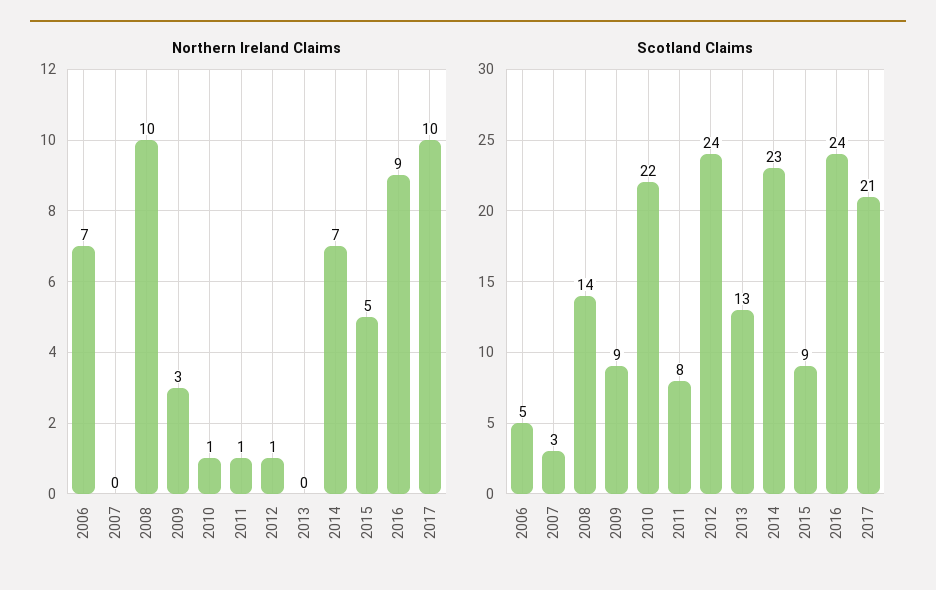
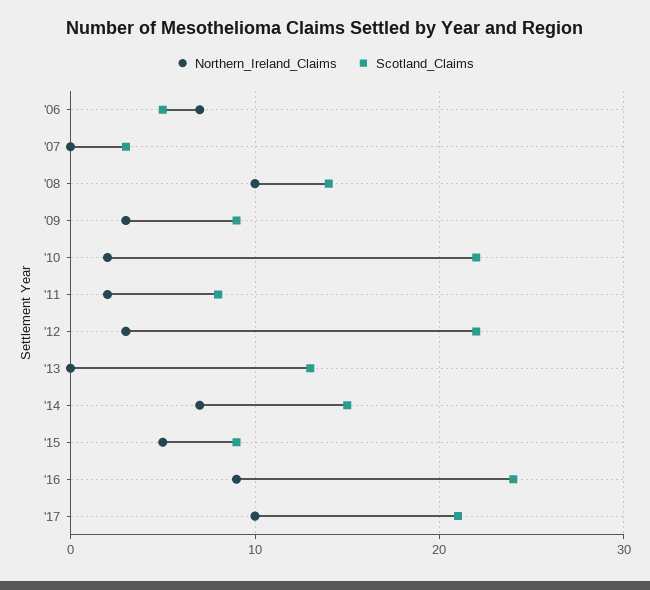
Northern Ireland Claims, 2010: 1 -> 2
Northern Ireland Claims, 2011: 1 -> 2
Northern Ireland Claims, 2012: 1 -> 3
Scotland Claims, 2012: 24 -> 22
Scotland Claims, 2014: 23 -> 15

